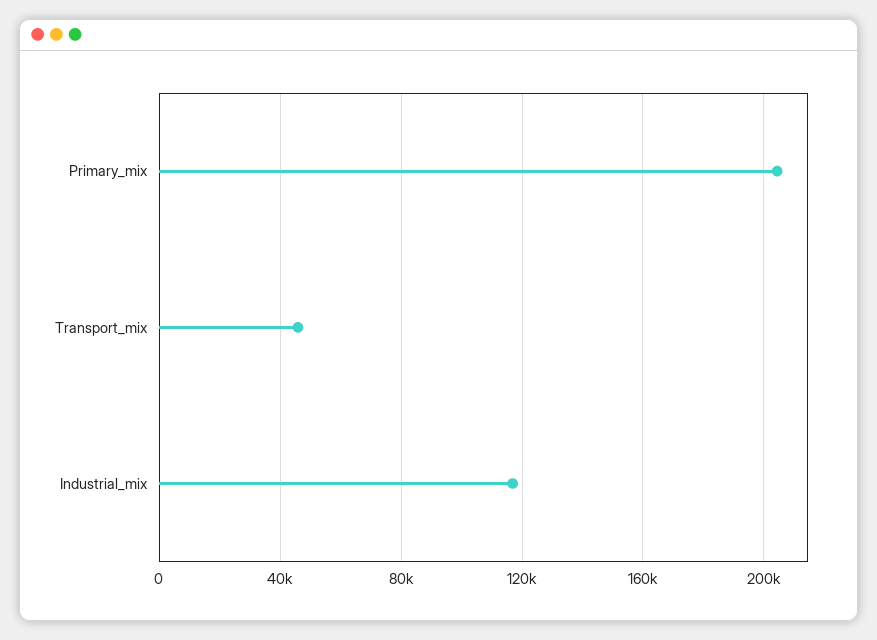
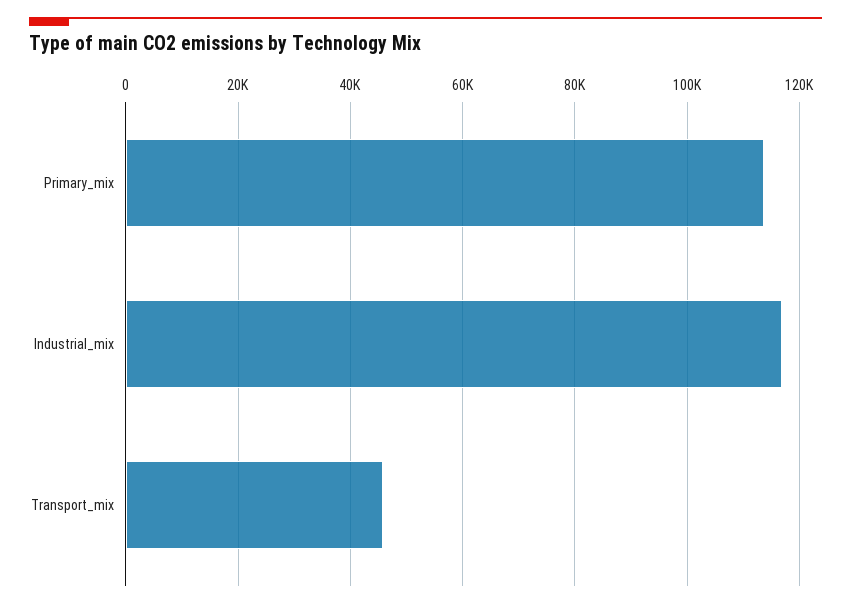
Primary_mix: 205000 -> 114000

